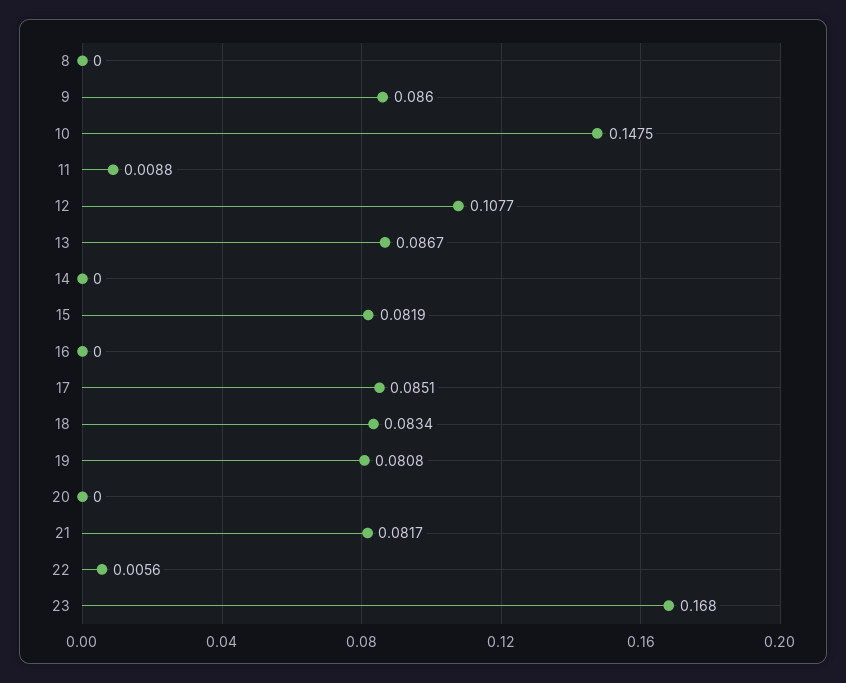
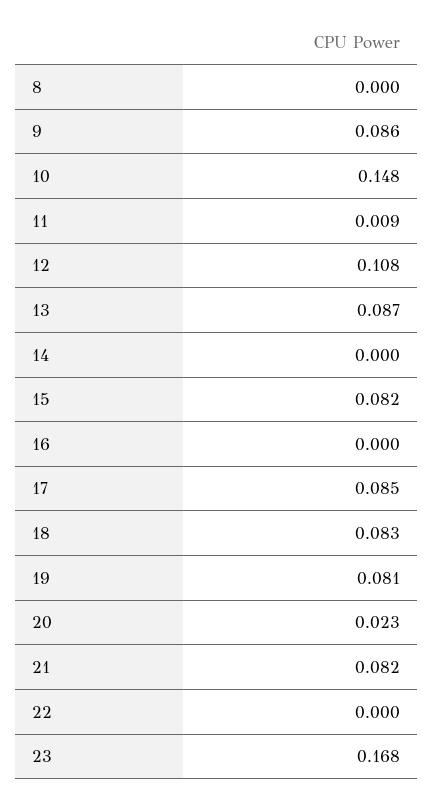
20: 0 -> 0.023
22: 0.0056 -> 0

